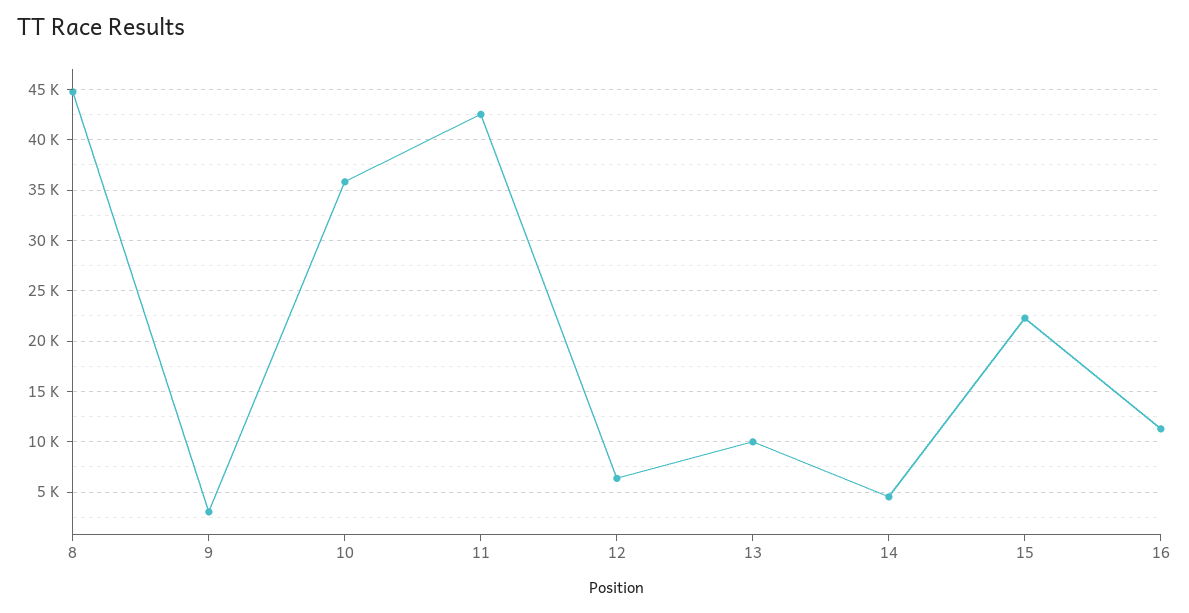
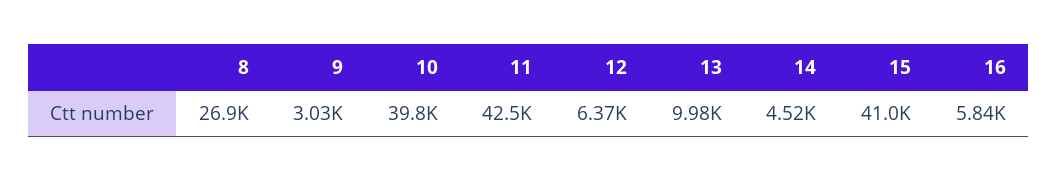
8: 45000 -> 26900
10: 36000 -> 39800
15: 22000 -> 41000
16: 11000 -> 5840

